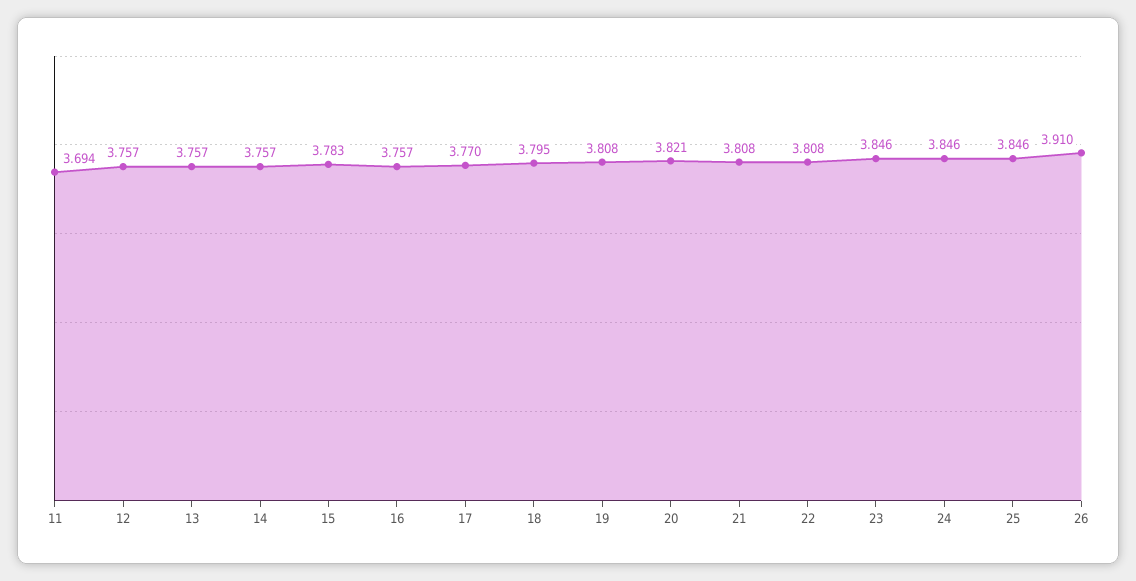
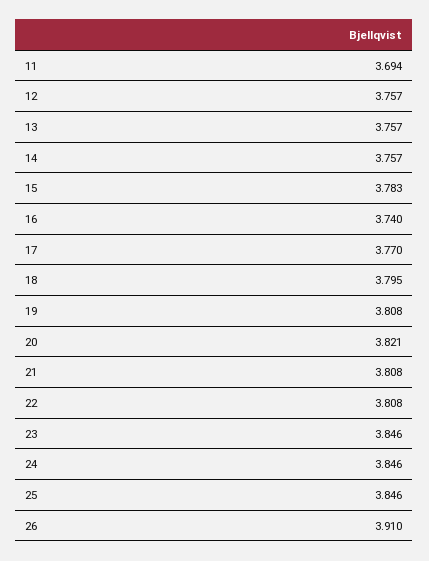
16: 3.757 -> 3.74

